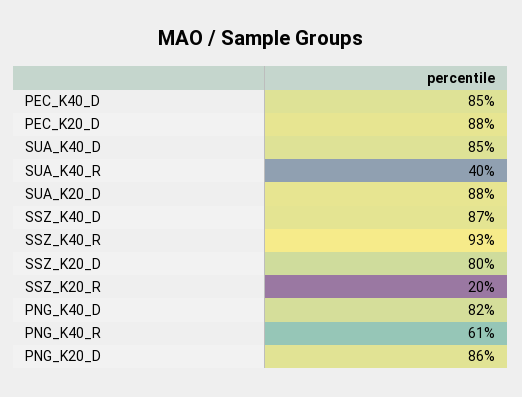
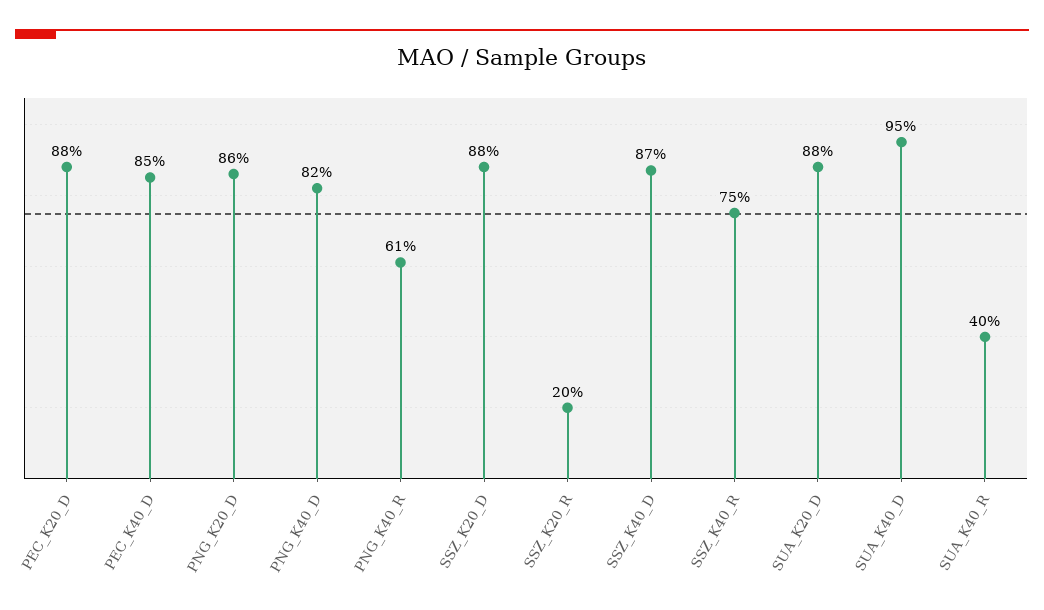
SUA_K40_D: 85 -> 95
SSZ_K40_R: 93 -> 75
SSZ_K20_D: 80 -> 88

